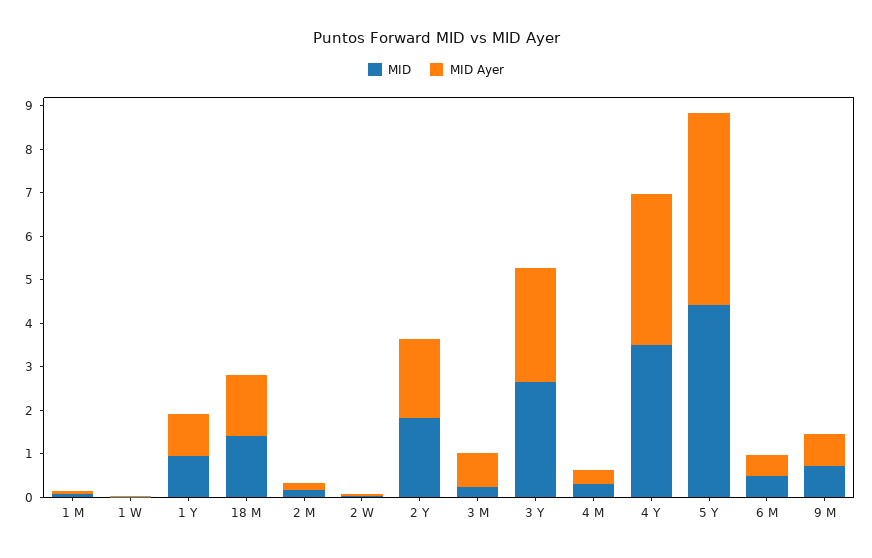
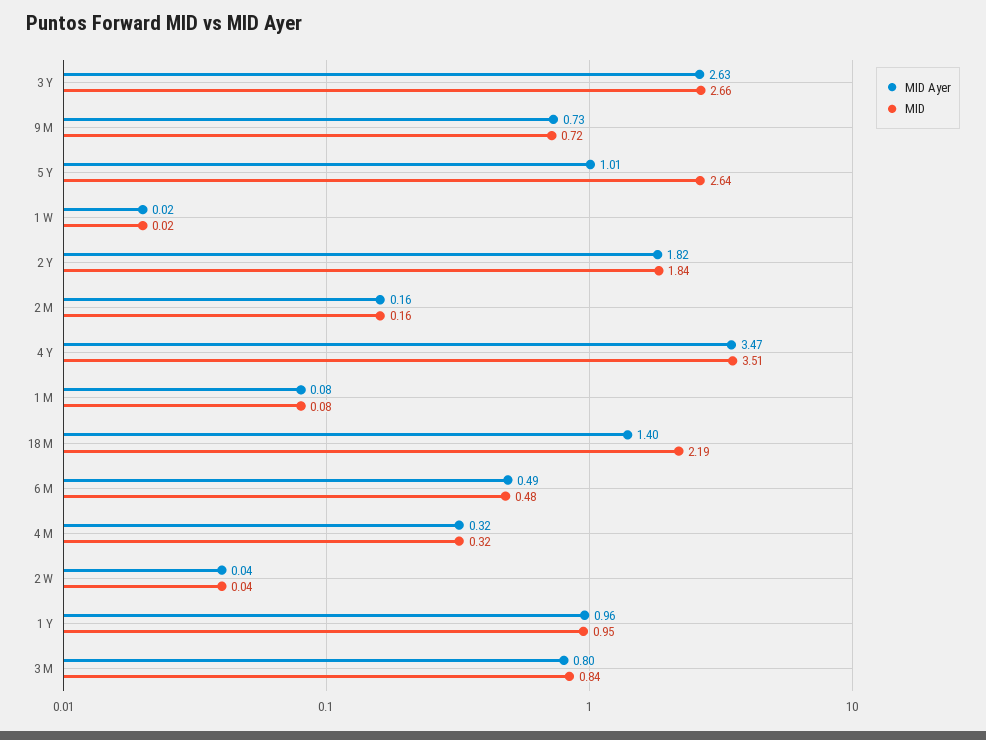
MID, 18 M: 1.4 -> 2.19
MID, 3 M: 0.2 -> 0.84
MID, 5 Y: 4.4 -> 2.64
MID Ayer, 5 Y: 4.4 -> 1.01

